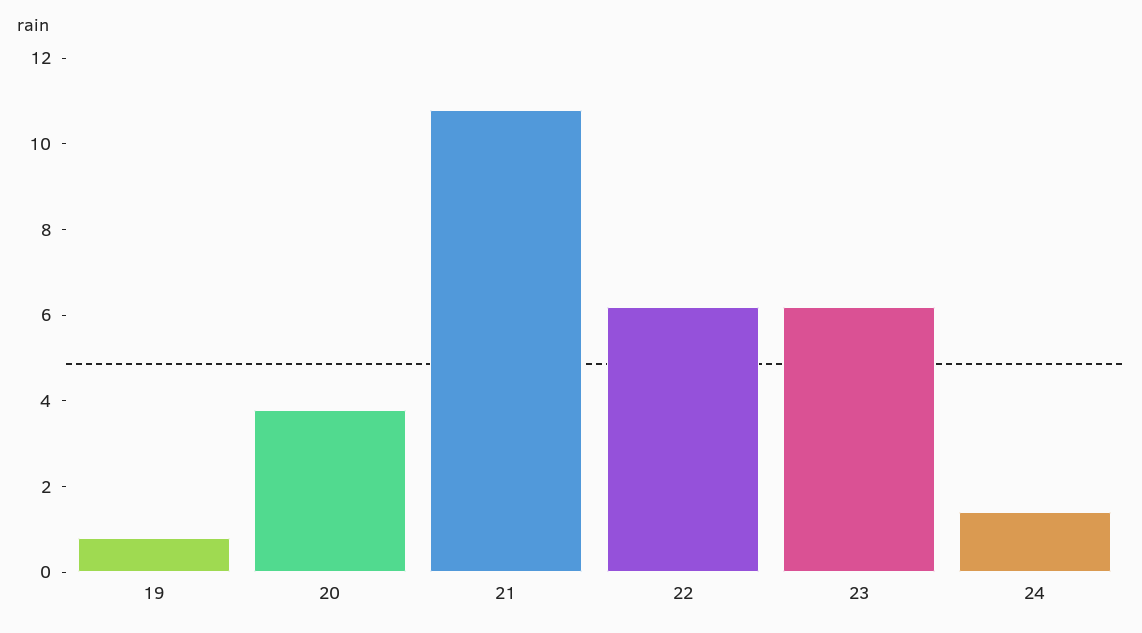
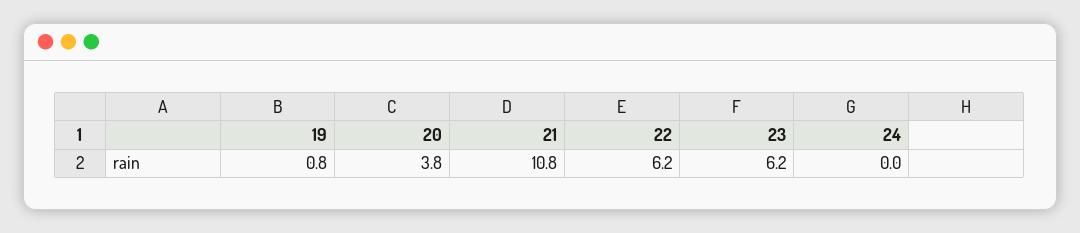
24: 1.5 -> 0

